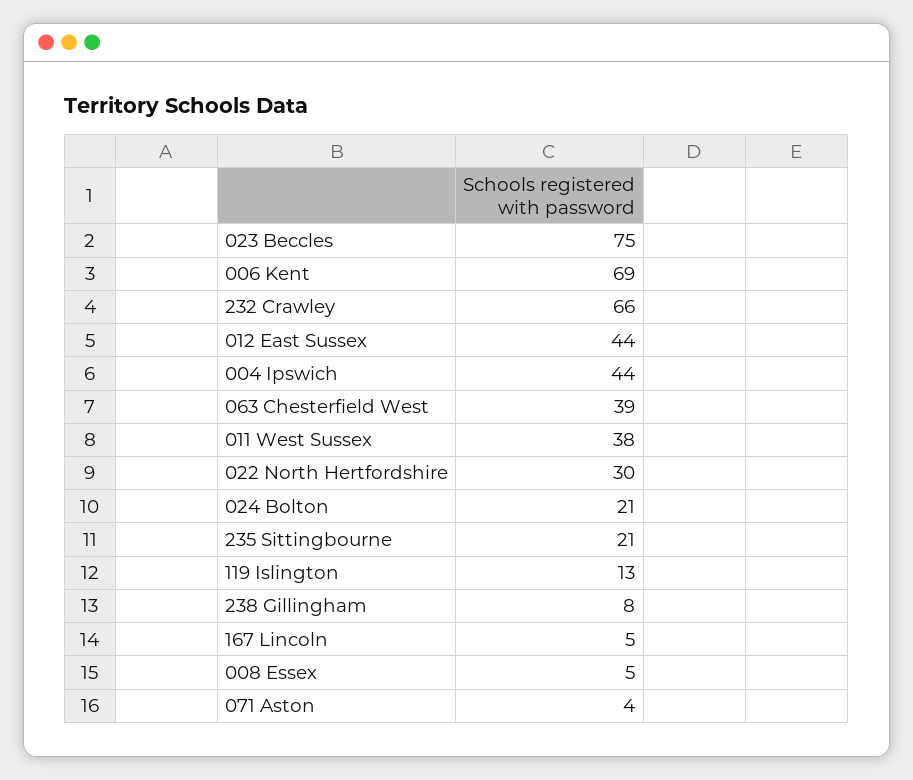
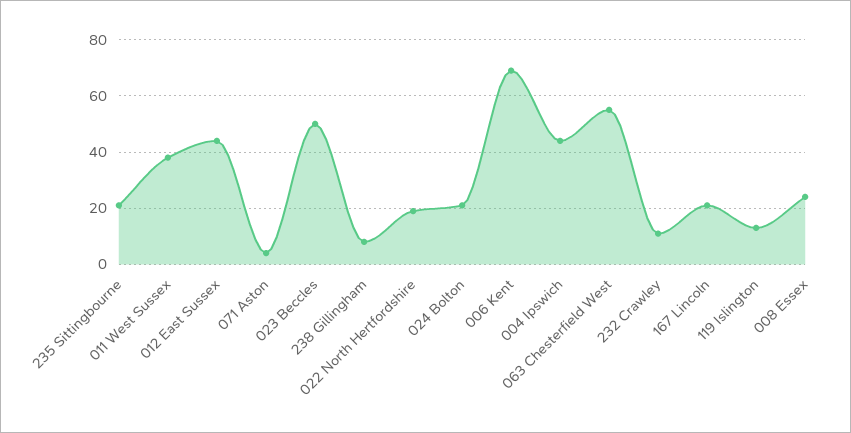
023 Beccles: 75 -> 50
232 Crawley: 66 -> 10
063 Chesterfield West: 39 -> 55
022 North Hertfordshire: 30 -> 20
167 Lincoln: 5 -> 20
008 Essex: 5 -> 25

